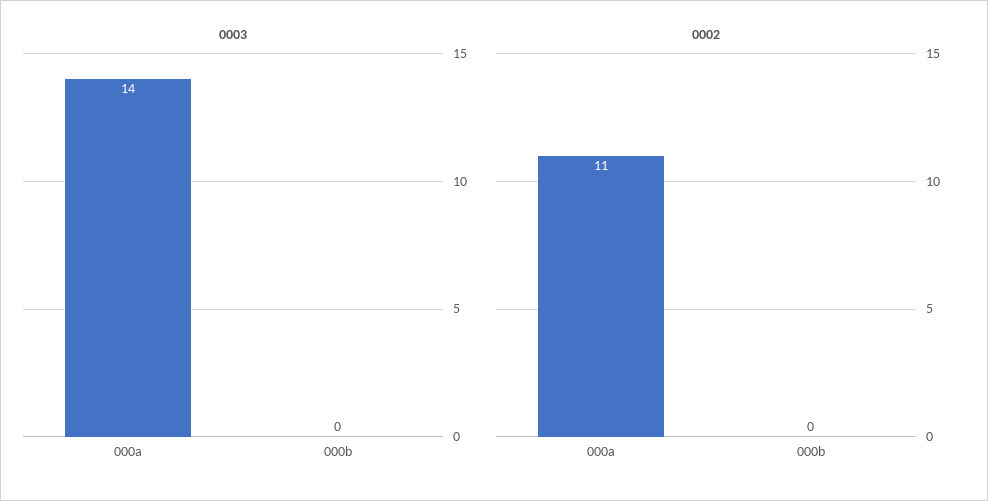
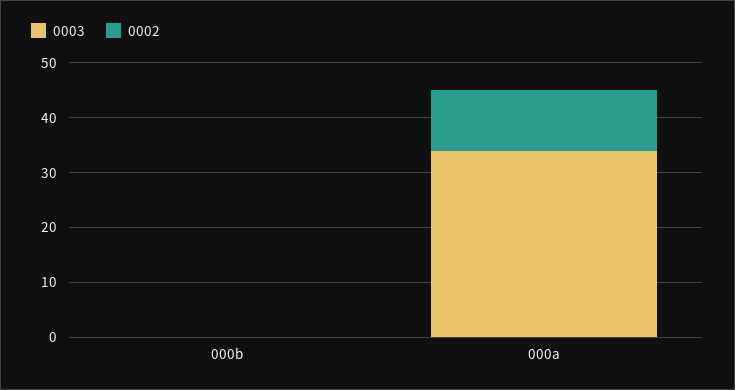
0003, 000a: 14 -> 35

